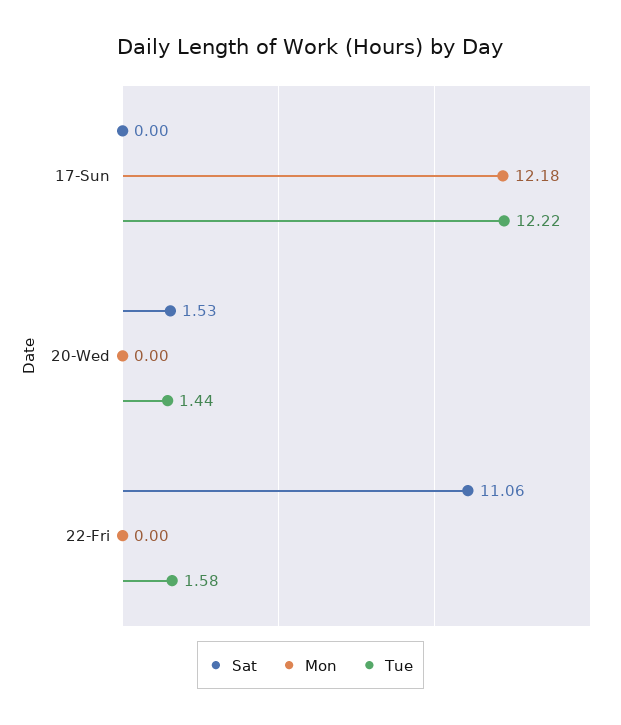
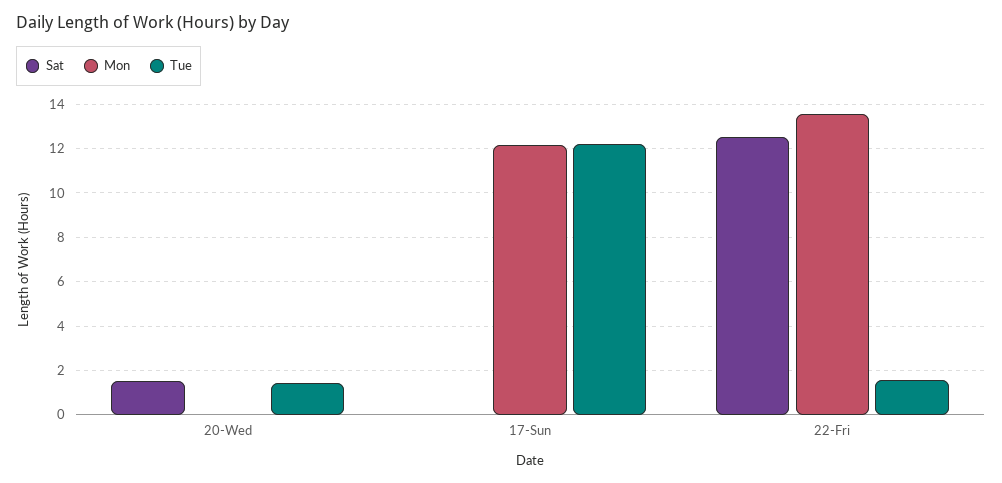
Sat, 22-Fri: 11.06 -> 12.5
Mon, 22-Fri: 0 -> 13.5

